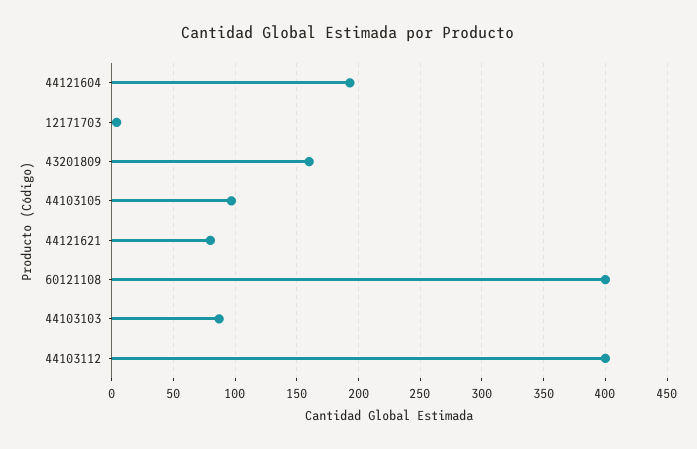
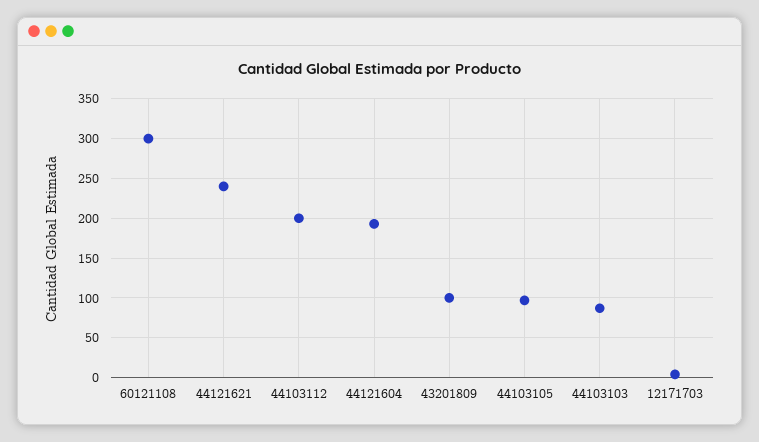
43201809: 160 -> 100
44121621: 80 -> 240
60121108: 400 -> 300
44103112: 400 -> 200

